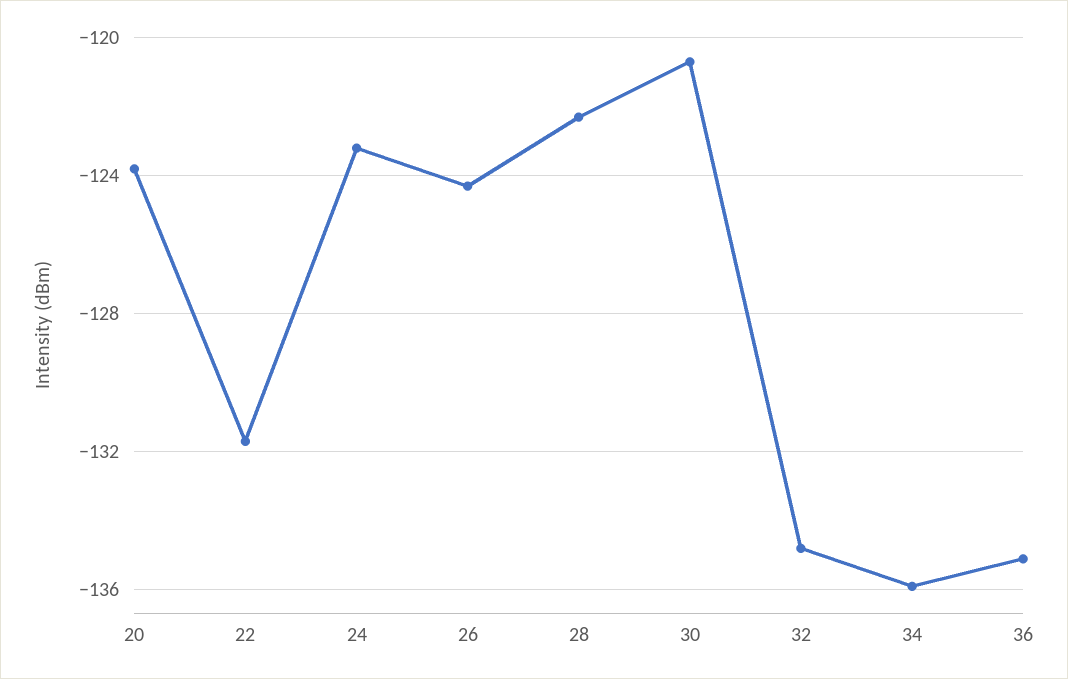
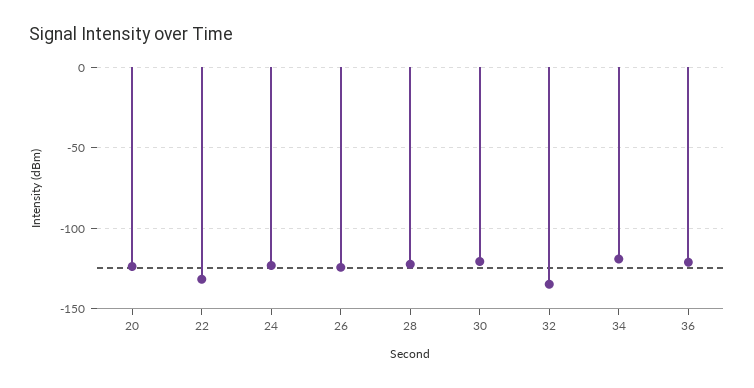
34: -136 -> -120
36: -135 -> -120

